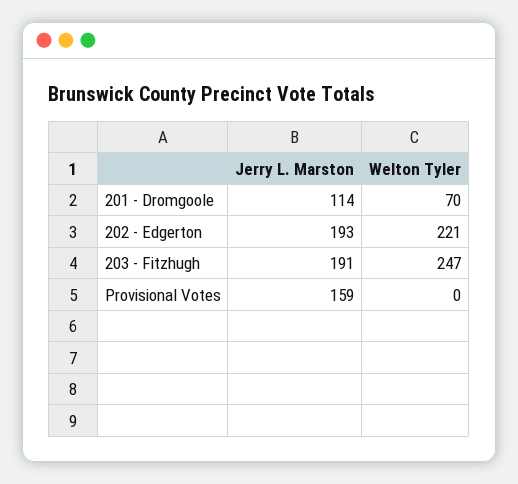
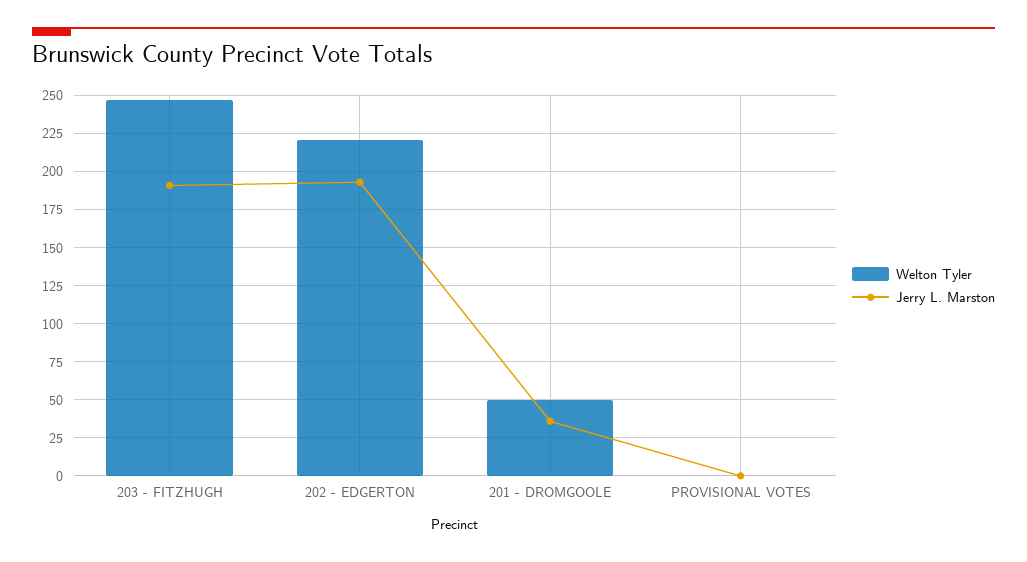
Jerry L. Marston, 201 - Dromgoole: 114 -> 35
Welton Tyler, 201 - Dromgoole: 70 -> 50
Jerry L. Marston, Provisional Votes: 159 -> 0

